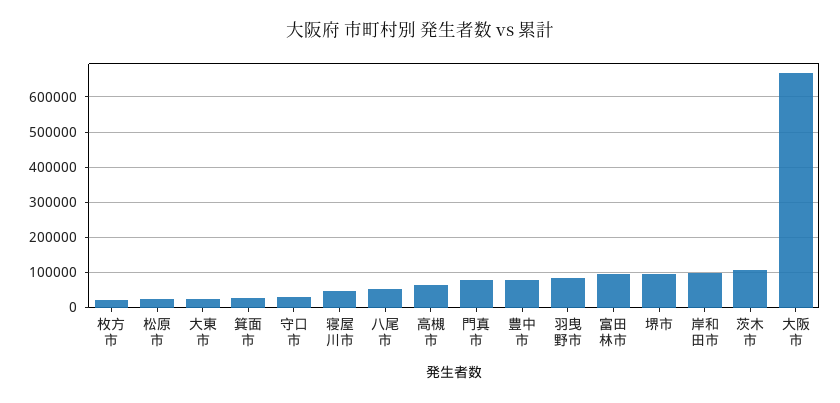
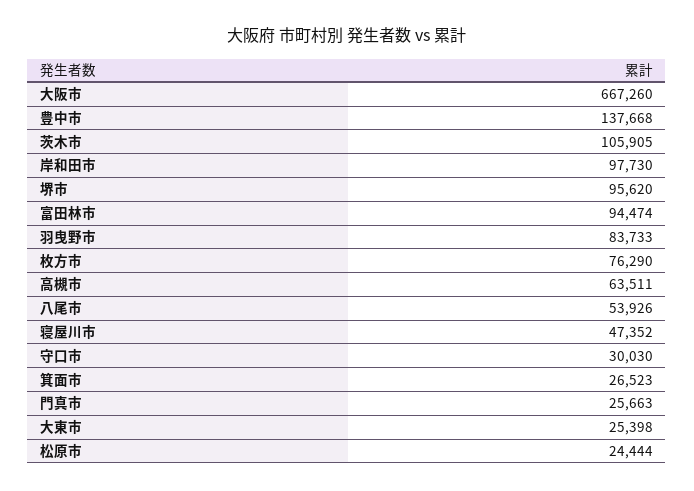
枚方市: 20000 -> 76290
門真市: 80000 -> 25663
豊中市: 80000 -> 137668

